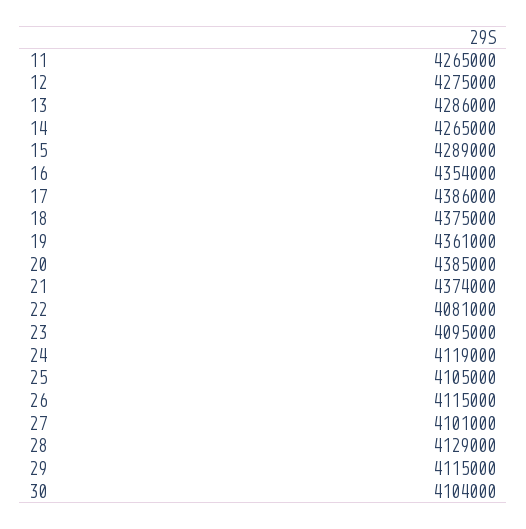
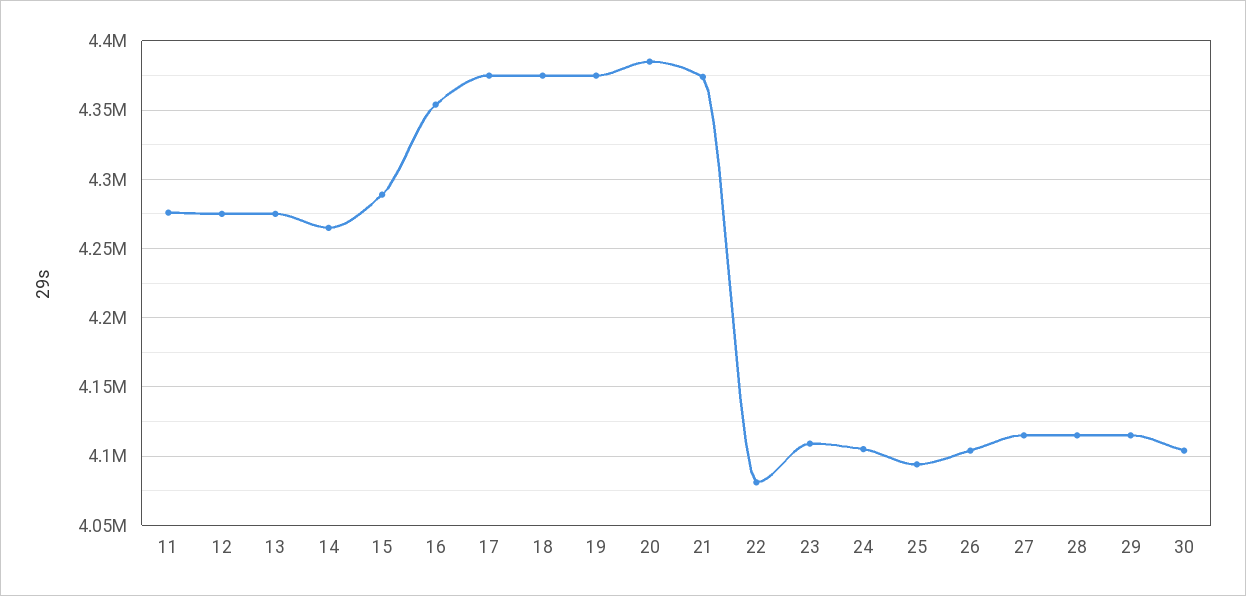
11: 4265000 -> 4275000
13: 4286000 -> 4275000
17: 4386000 -> 4375000
19: 4361000 -> 4375000
23: 4095000 -> 4110000
24: 4119000 -> 4105000
25: 4105000 -> 4095000
26: 4115000 -> 4105000
27: 4101000 -> 4115000
28: 4129000 -> 4115000

